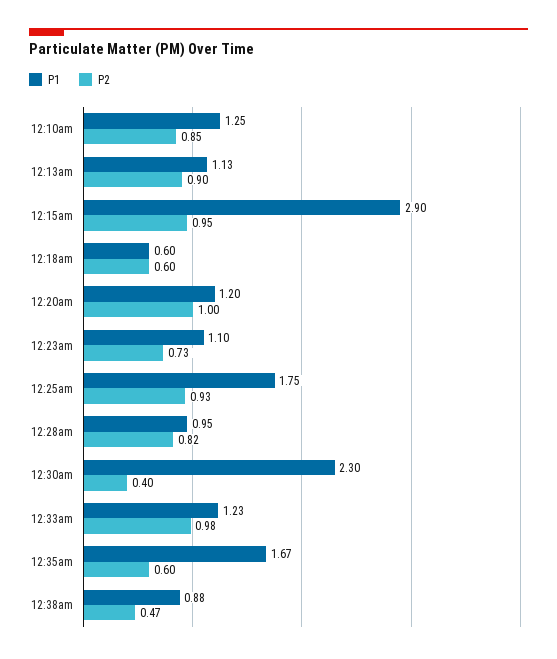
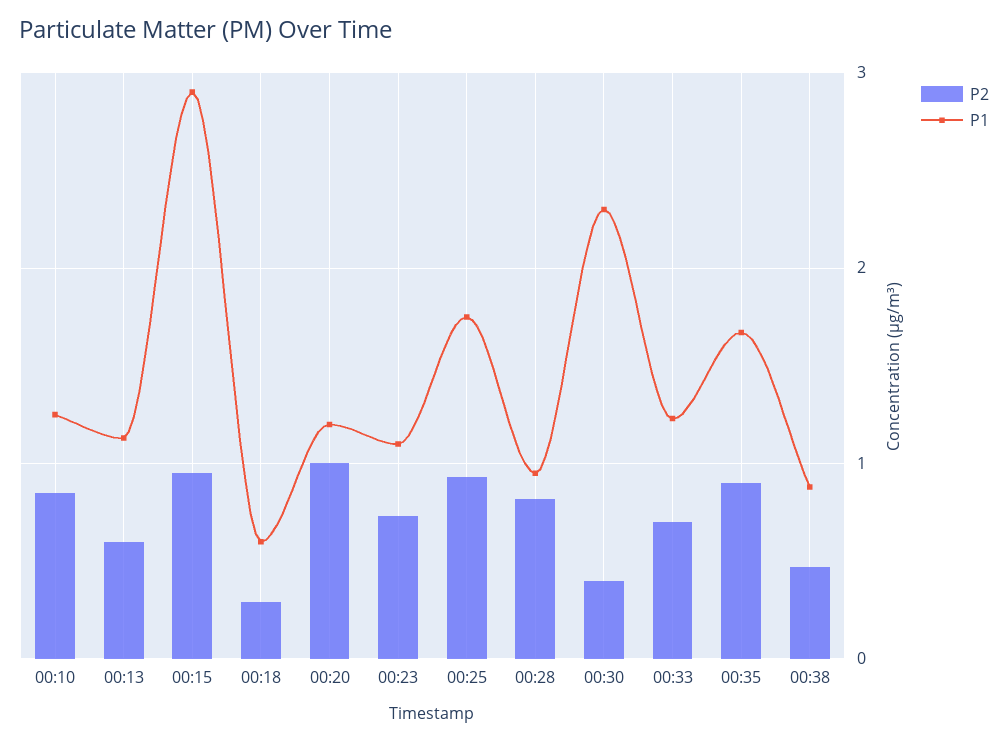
P2, 12:13am: 0.9 -> 0.6
P2, 12:18am: 0.6 -> 0.3
P2, 12:33am: 0.98 -> 0.7
P2, 12:35am: 0.6 -> 0.9

